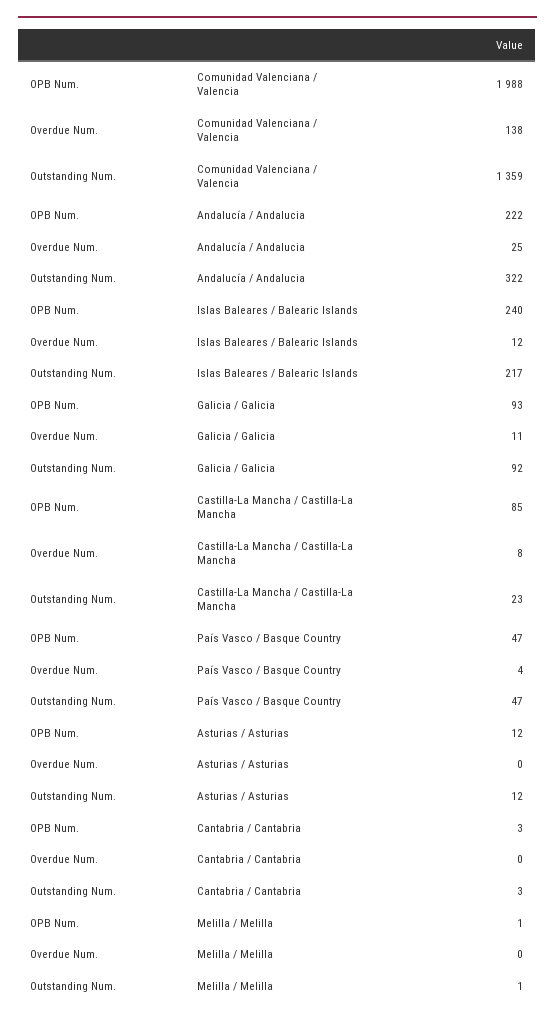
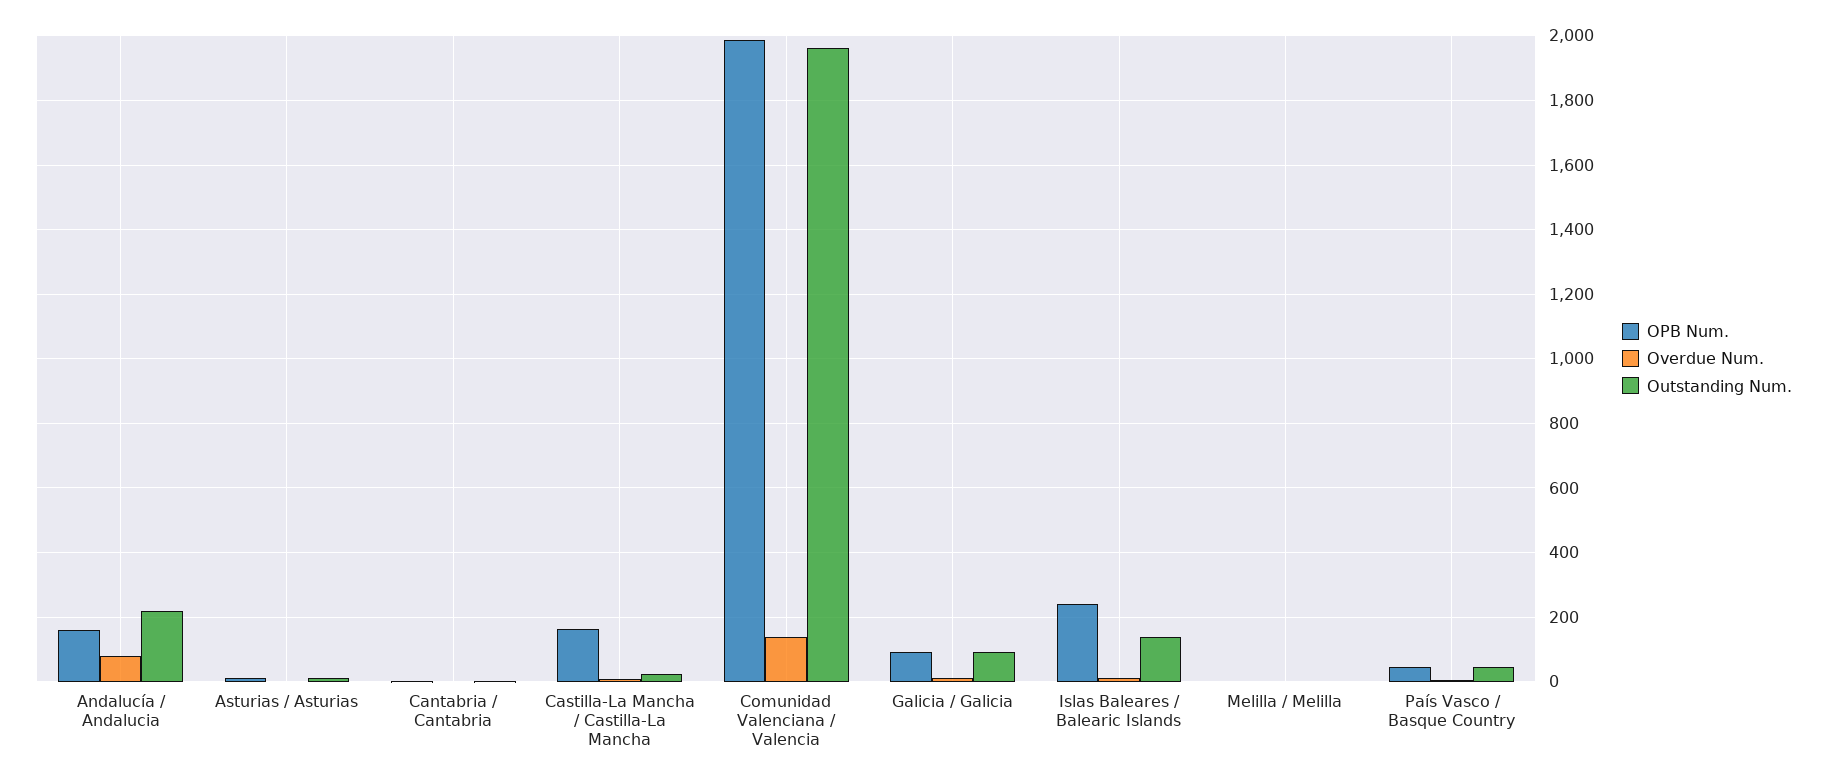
Outstanding Num., Comunidad Valenciana / Valencia: 1359 -> 1960
OPB Num., Andalucía / Andalucia: 222 -> 160
Overdue Num., Andalucía / Andalucia: 25 -> 80
Outstanding Num., Andalucía / Andalucia: 322 -> 220
Outstanding Num., Islas Baleares / Balearic Islands: 217 -> 140
OPB Num., Castilla-La Mancha / Castilla-La Mancha: 85 -> 160

